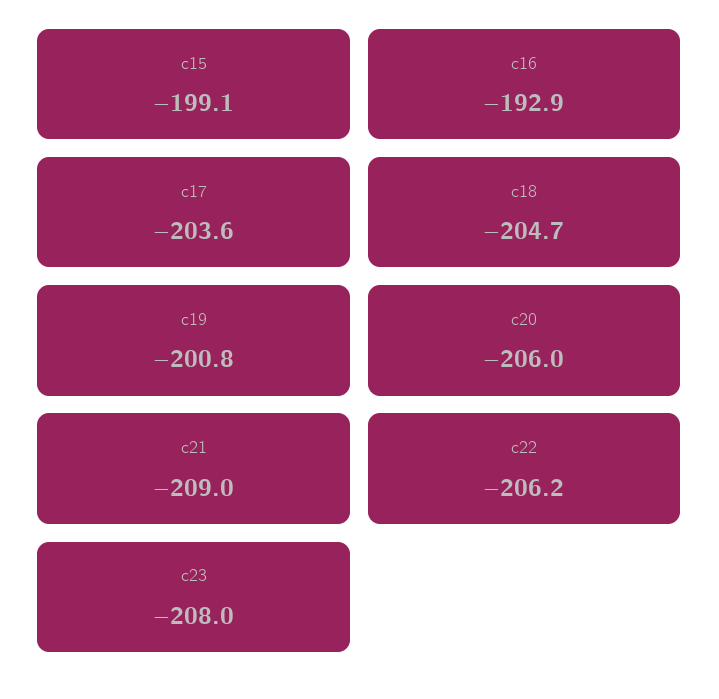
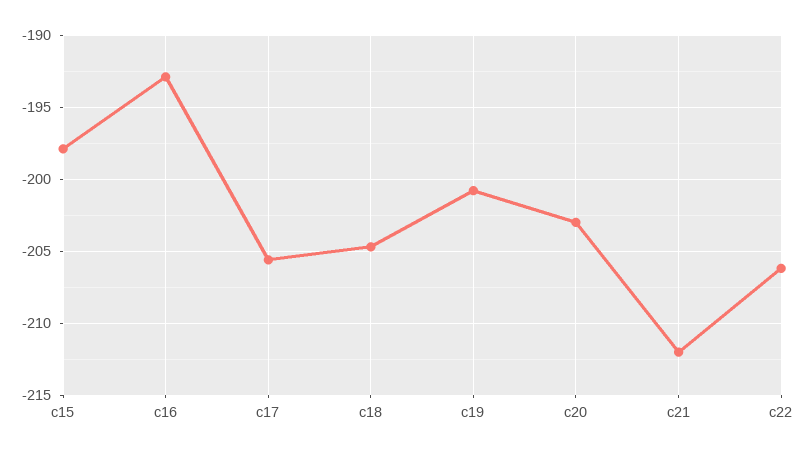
c15: -199.1 -> -198
c17: -203.6 -> -205.5
c20: -206 -> -203
c21: -209 -> -212
c23: -208 -> none

